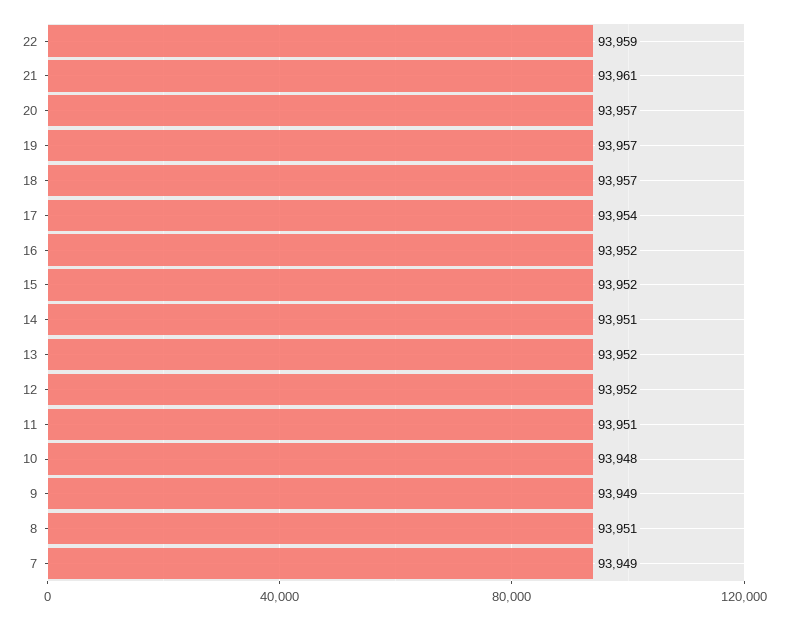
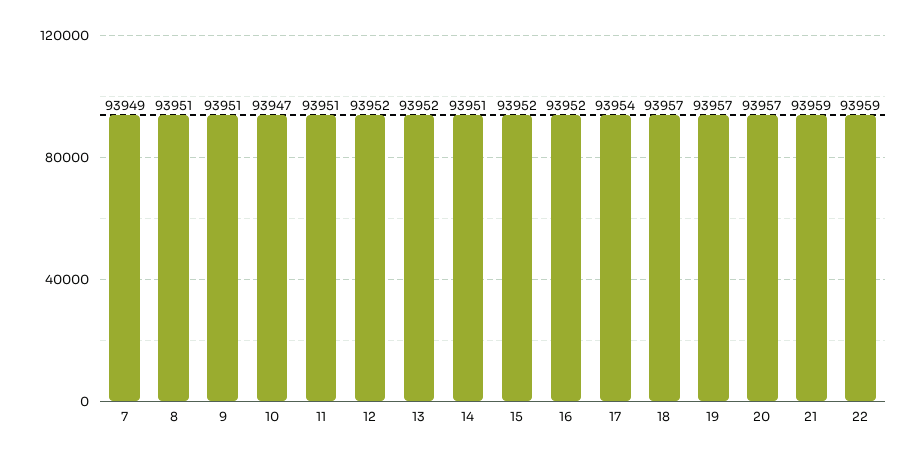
21: 93961 -> 93959
10: 93948 -> 93947
9: 93949 -> 93951

